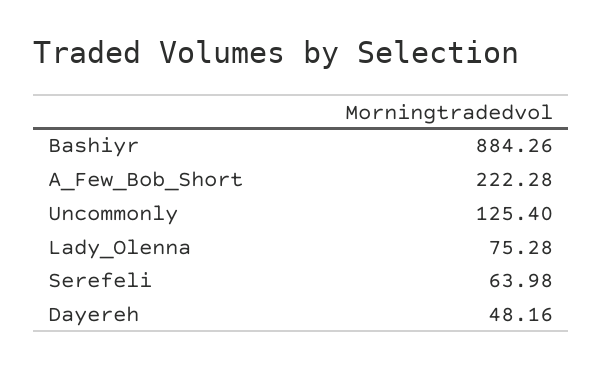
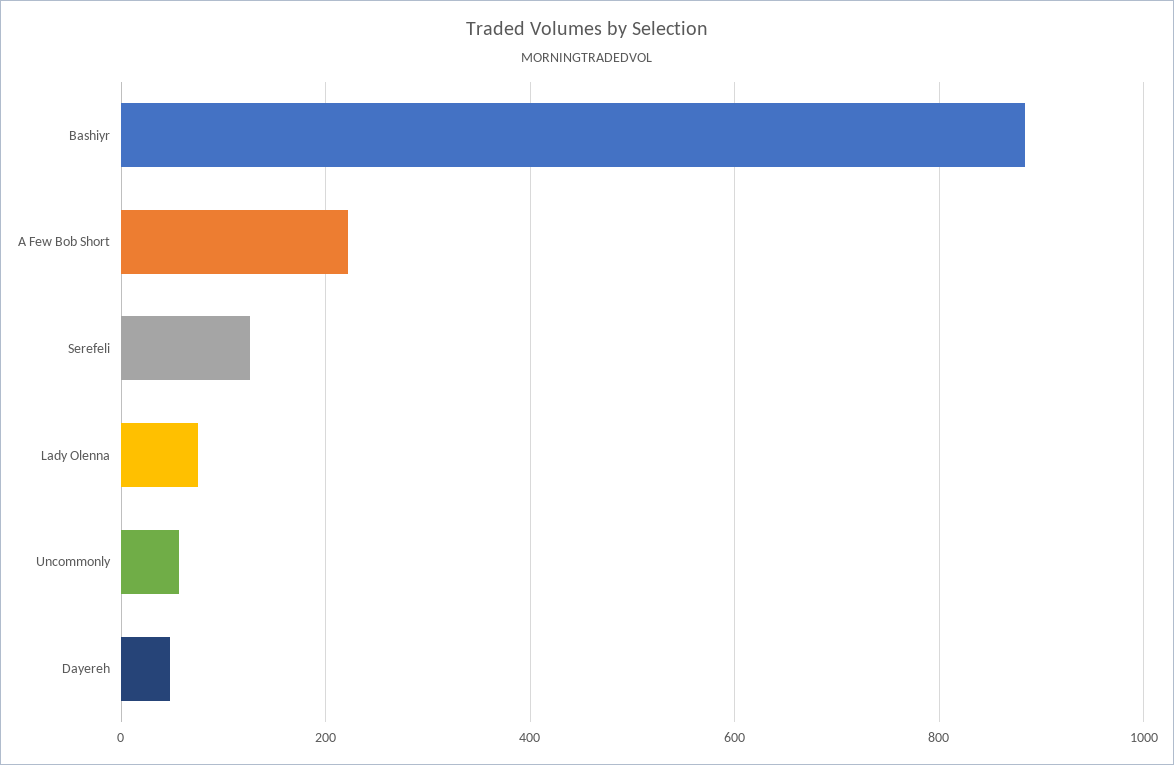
Uncommonly: 125.4 -> 60
Serefeli: 63.98 -> 120

